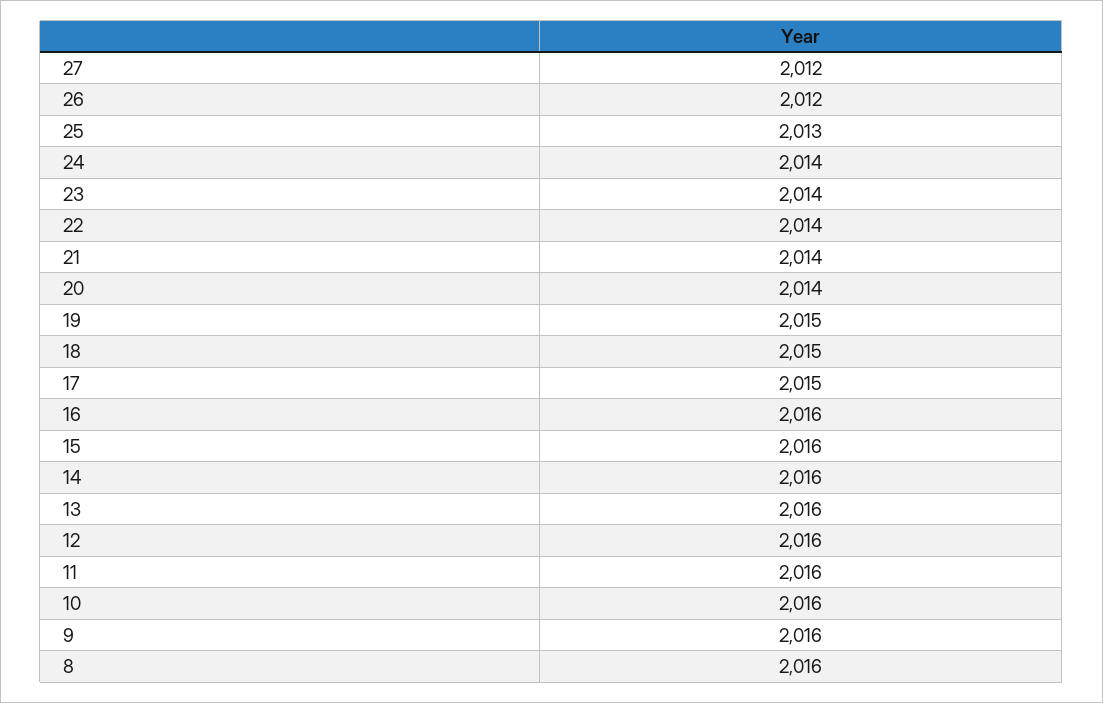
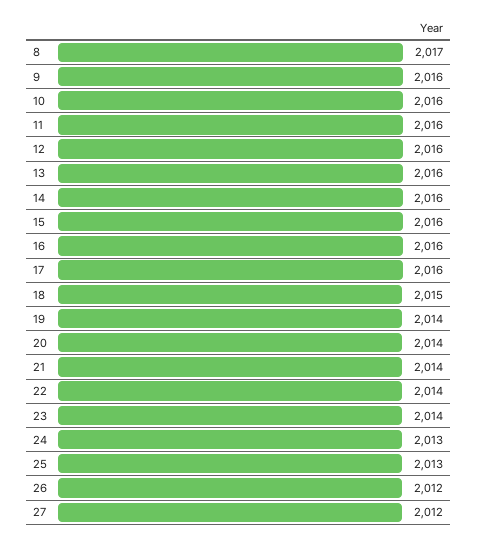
24: 2014 -> 2013
19: 2015 -> 2014
17: 2015 -> 2016
8: 2016 -> 2017

